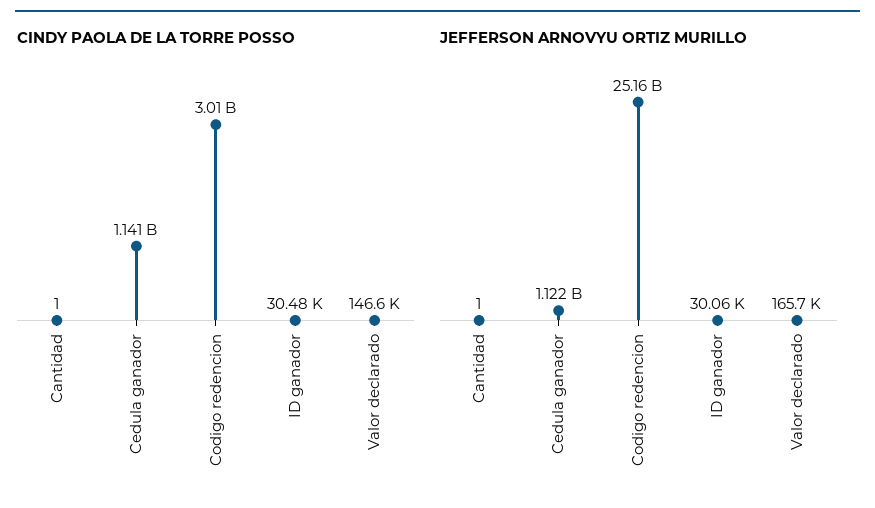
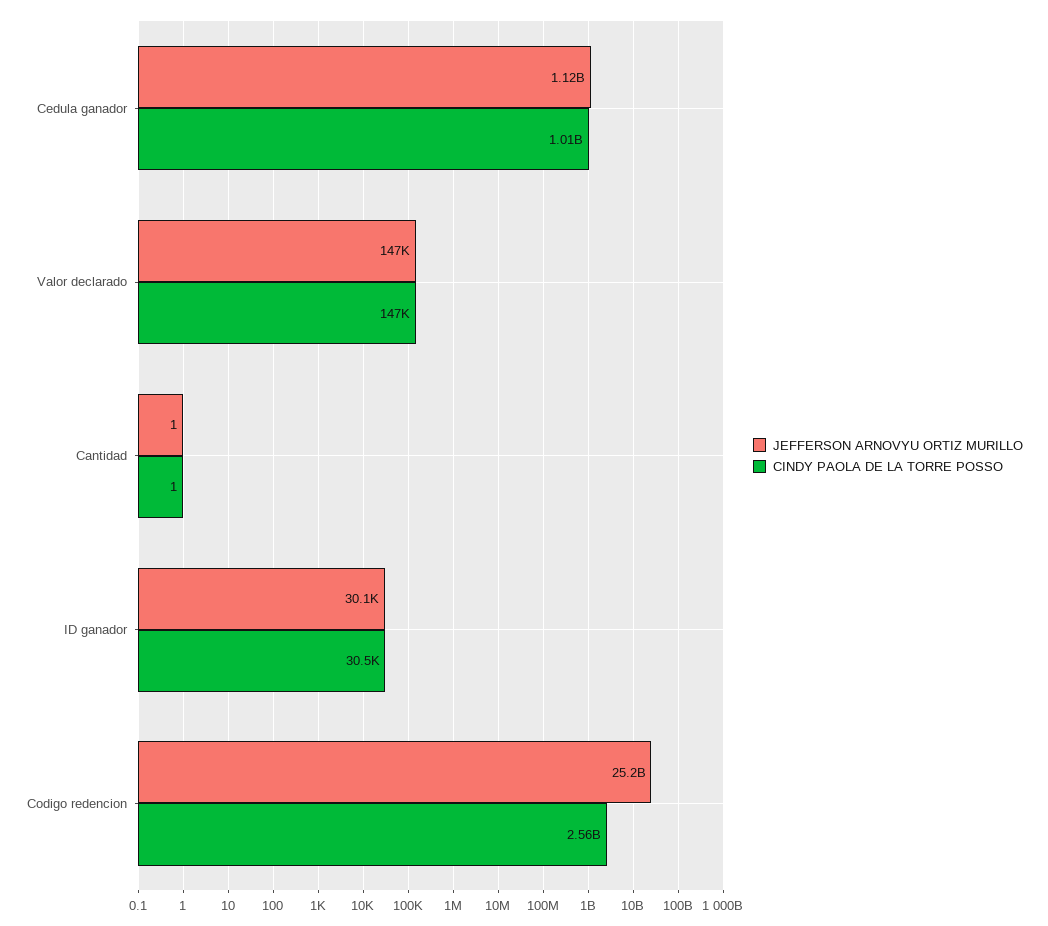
CINDY PAOLA DE LA TORRE POSSO, Cedula ganador: 1141000000 -> 1010000000
CINDY PAOLA DE LA TORRE POSSO, Codigo redencion: 3010000000 -> 2560000000
JEFFERSON ARNOVYU ORTIZ MURILLO, Valor declarado: 165700 -> 147000

